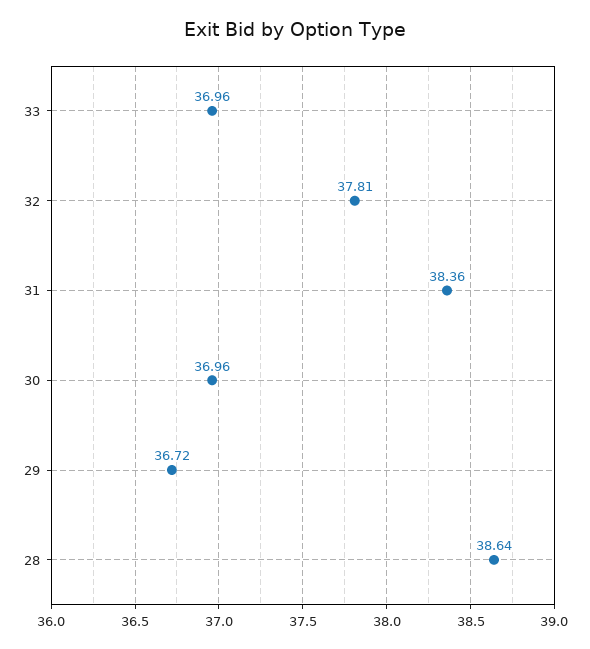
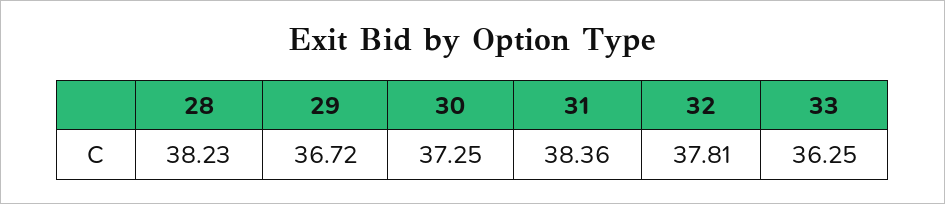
33: 36.96 -> 36.25
30: 36.96 -> 37.25
28: 38.64 -> 38.23

